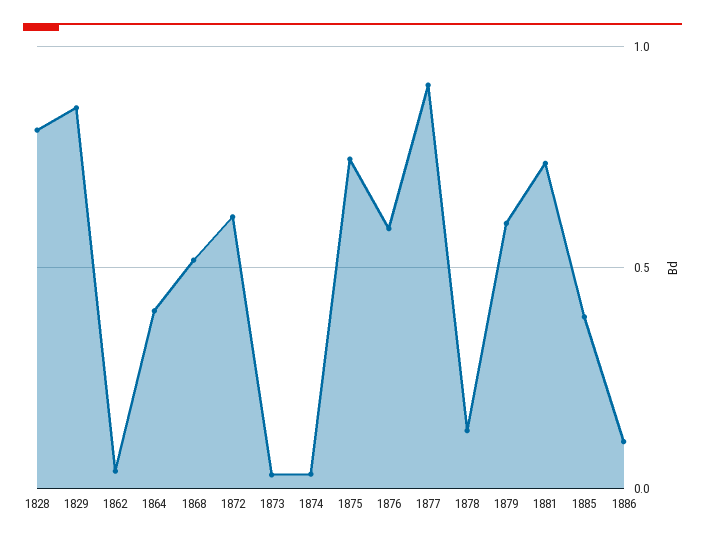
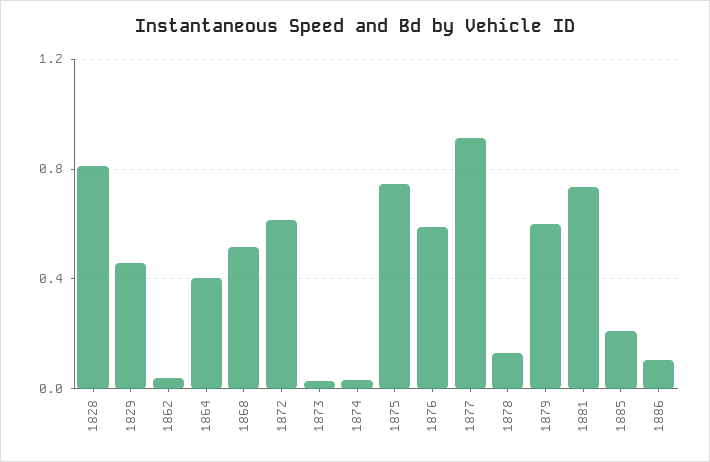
1829: 0.85 -> 0.45
1885: 0.4 -> 0.2

